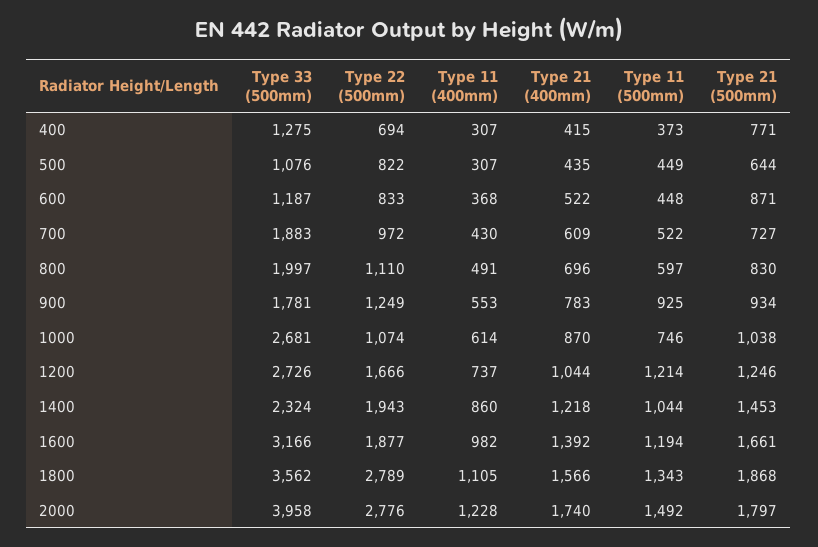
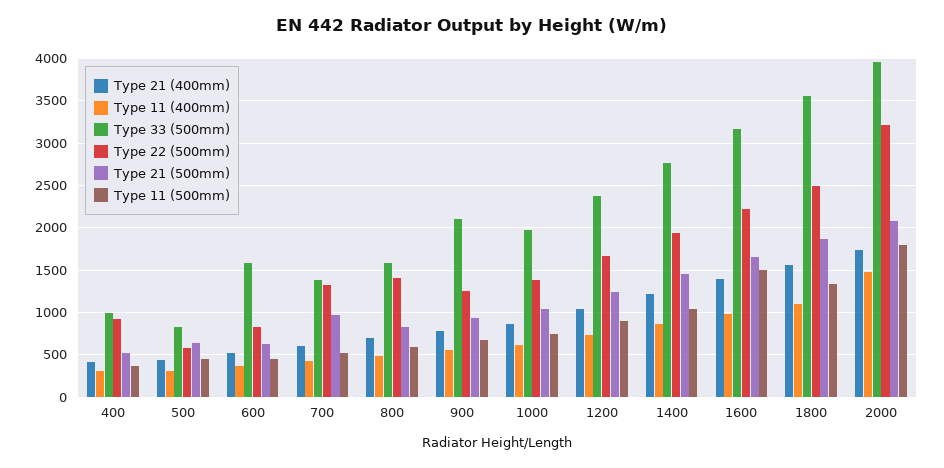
Type 33 (500mm), 400: 1275 -> 1000
Type 22 (500mm), 400: 694 -> 900
Type 21 (500mm), 400: 771 -> 500
Type 33 (500mm), 500: 1076 -> 800
Type 22 (500mm), 500: 822 -> 600
Type 33 (500mm), 600: 1187 -> 1600
Type 21 (500mm), 600: 871 -> 600
Type 33 (500mm), 700: 1883 -> 1400
Type 22 (500mm), 700: 972 -> 1300
Type 21 (500mm), 700: 727 -> 1000
Type 33 (500mm), 800: 1997 -> 1600
Type 22 (500mm), 800: 1110 -> 1400
Type 33 (500mm), 900: 1781 -> 2100
Type 11 (500mm), 900: 925 -> 700
Type 33 (500mm), 1000: 2681 -> 2000
Type 22 (500mm), 1000: 1074 -> 1400
Type 33 (500mm), 1200: 2726 -> 2400
Type 11 (500mm), 1200: 1214 -> 900
Type 33 (500mm), 1400: 2324 -> 2800
Type 22 (500mm), 1600: 1877 -> 2200
Type 11 (500mm), 1600: 1194 -> 1500
Type 22 (500mm), 1800: 2789 -> 2500
Type 22 (500mm), 2000: 2776 -> 3200
Type 11 (400mm), 2000: 1228 -> 1500
Type 11 (500mm), 2000: 1492 -> 1800
Type 21 (500mm), 2000: 1797 -> 2100

